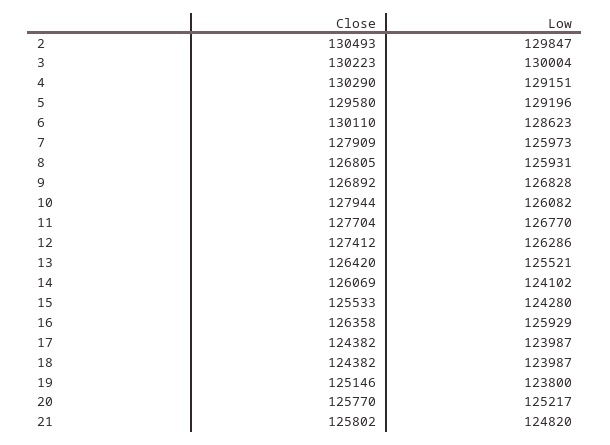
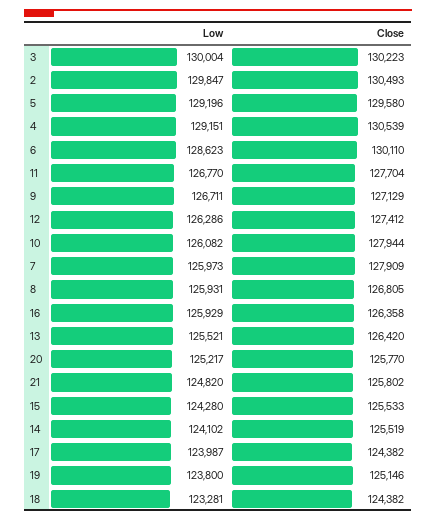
Close, 4: 130290 -> 130539
Close, 9: 126892 -> 127129
Low, 9: 126828 -> 126711
Close, 14: 126069 -> 125519
Low, 18: 123987 -> 123281

